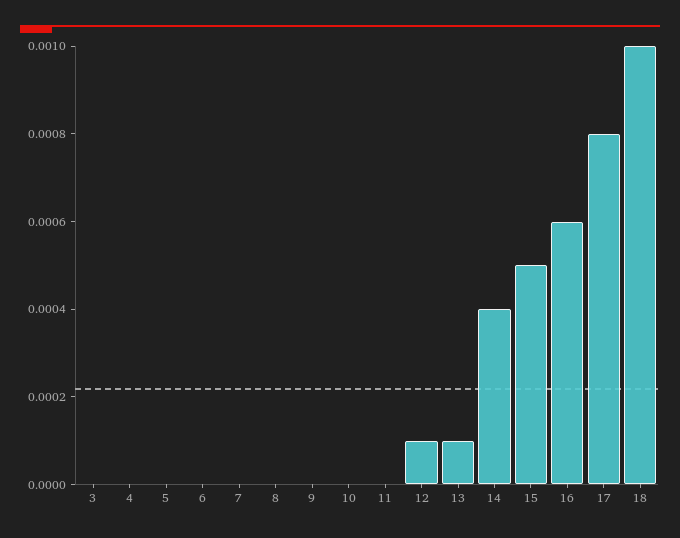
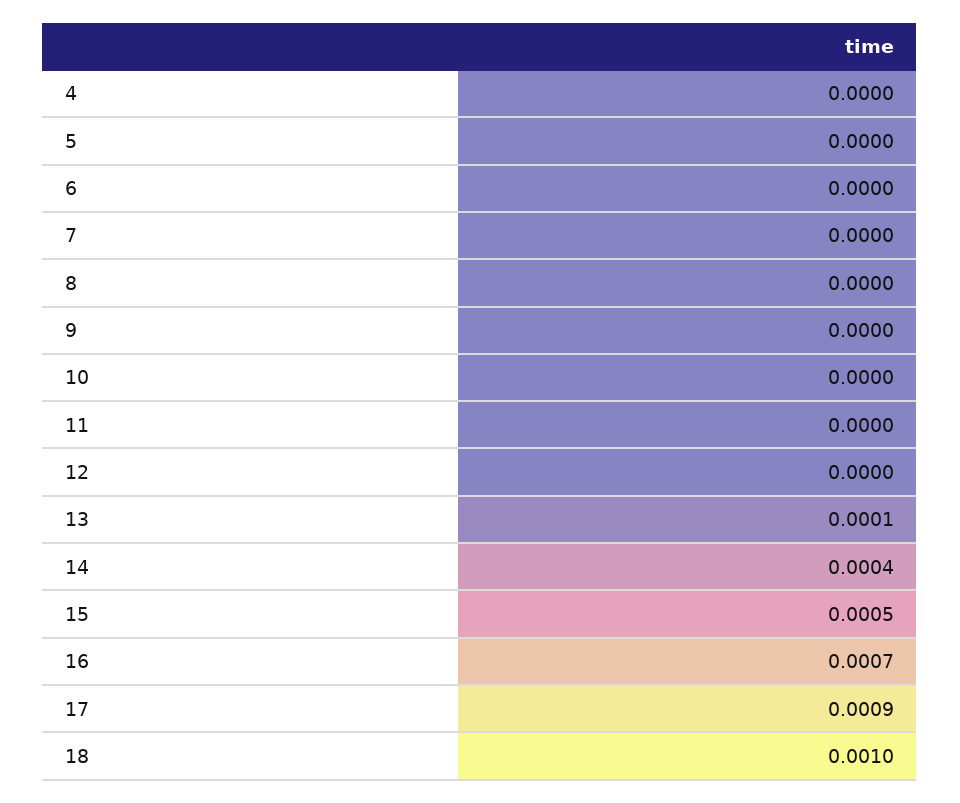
3: 0 -> none
12: 0.0001 -> 0
16: 0.0006 -> 0.0007
17: 0.0008 -> 0.0009

